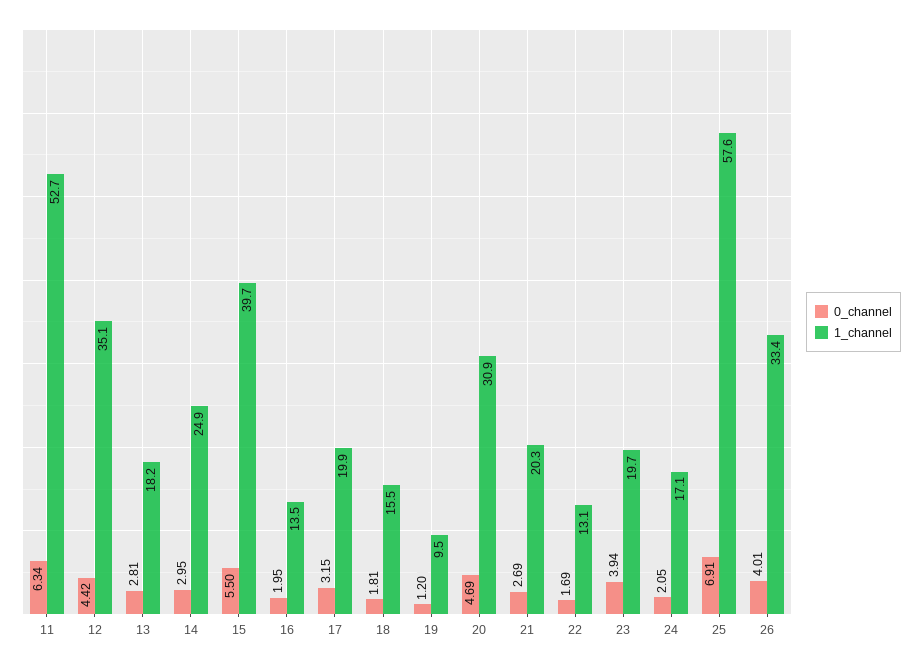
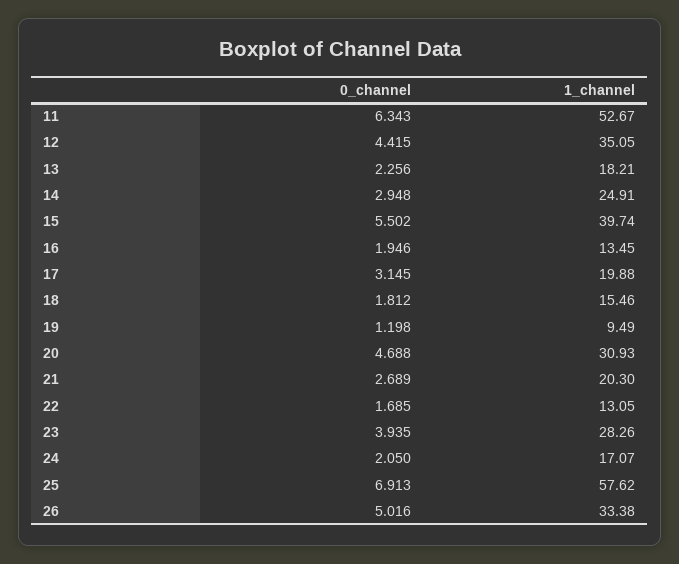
0_channel, 13: 2.81 -> 2.256
1_channel, 23: 19.7 -> 28.26
0_channel, 26: 4.01 -> 5.016

